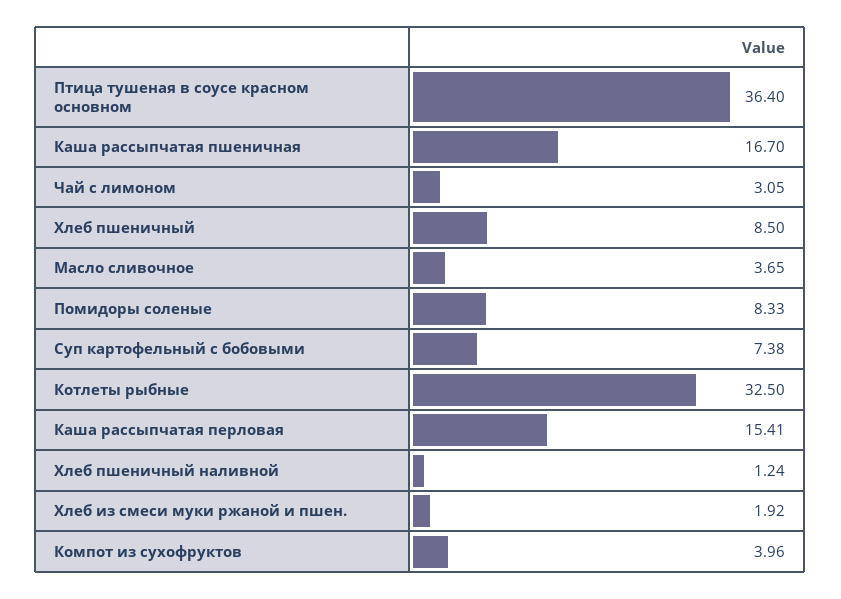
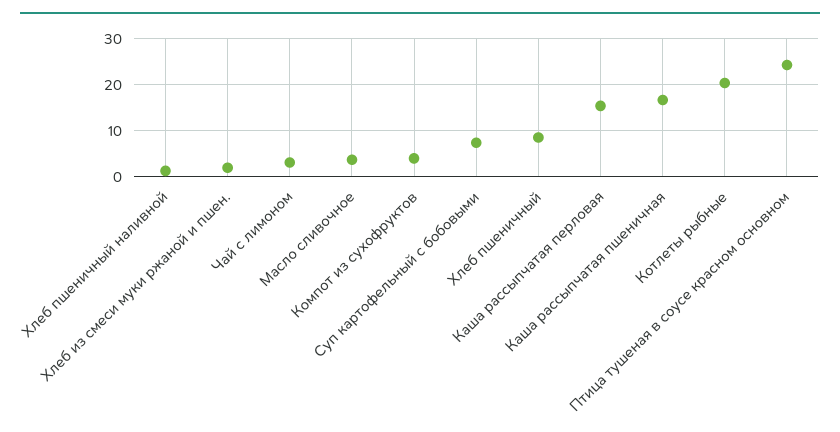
Птица тушеная в соусе красном основном: 36.4 -> 24
Помидоры соленые: 8.33 -> none
Котлеты рыбные: 32.5 -> 20

